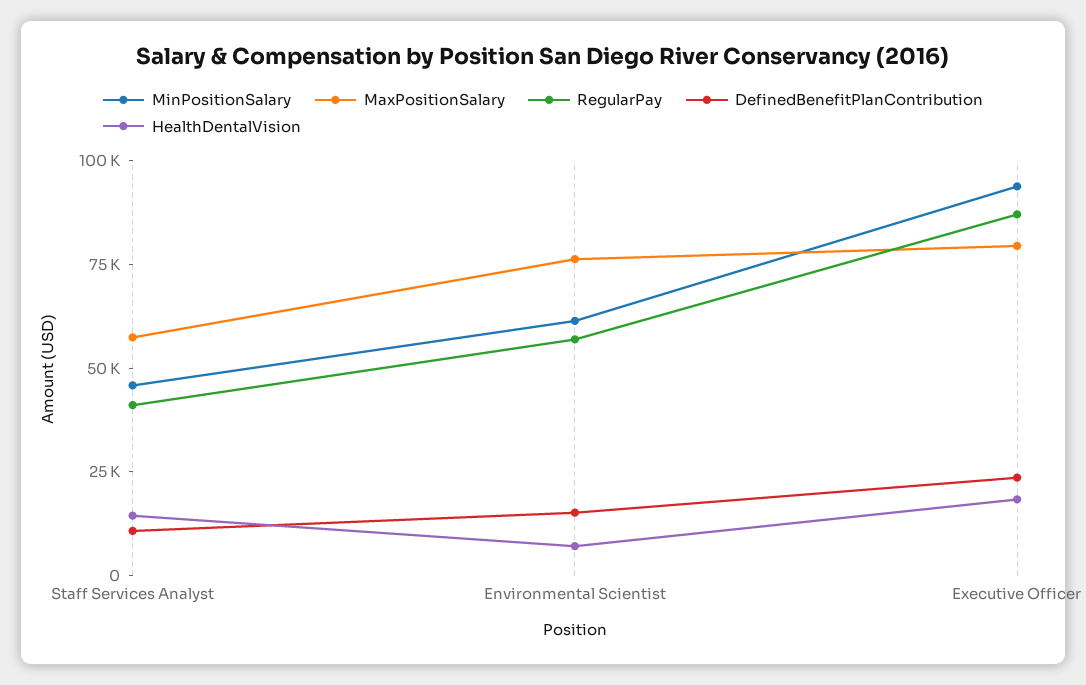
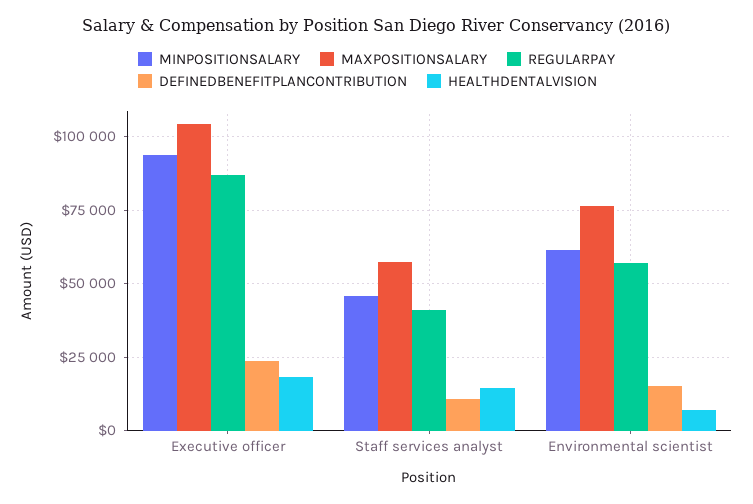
MaxPositionSalary, Executive Officer: 80000 -> 105000

